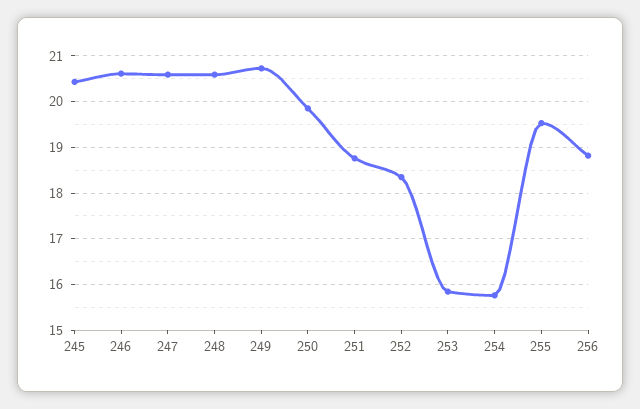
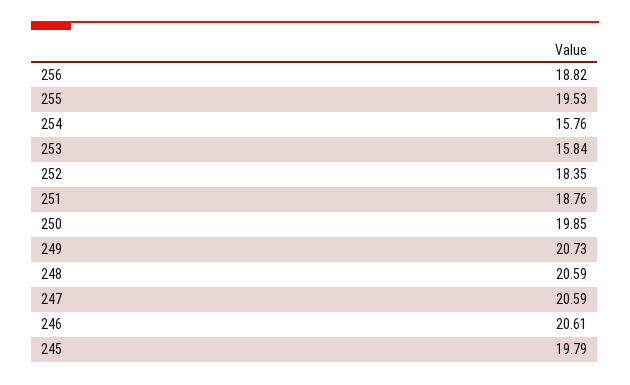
245: 20.4 -> 19.79

